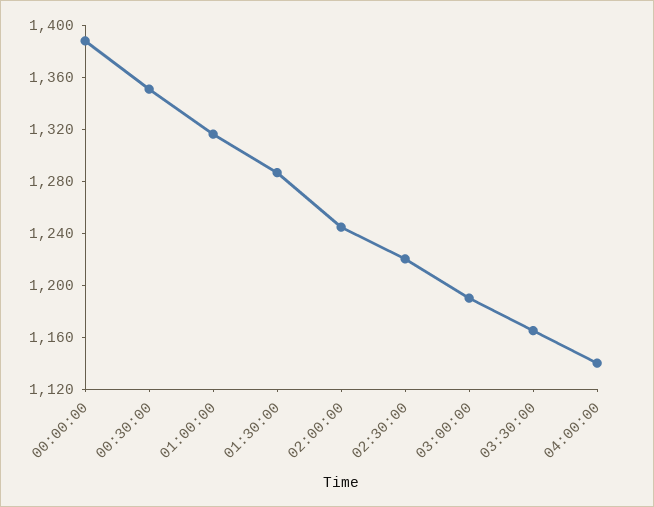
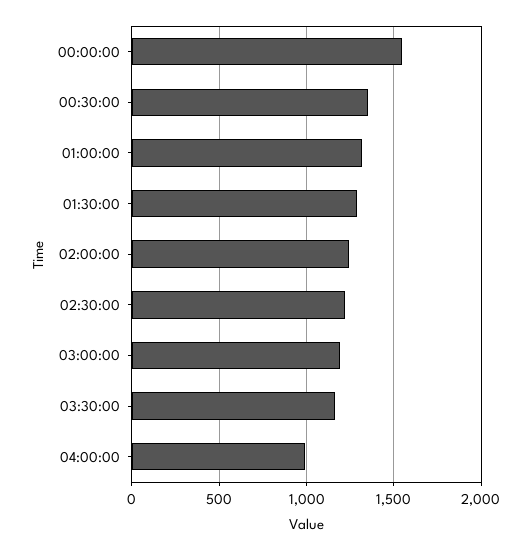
00:00:00: 1390 -> 1550
04:00:00: 1140 -> 1000

